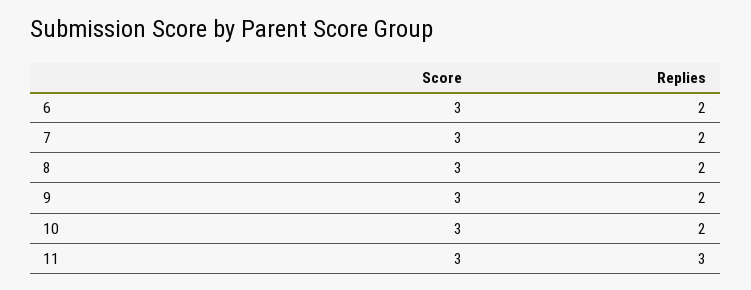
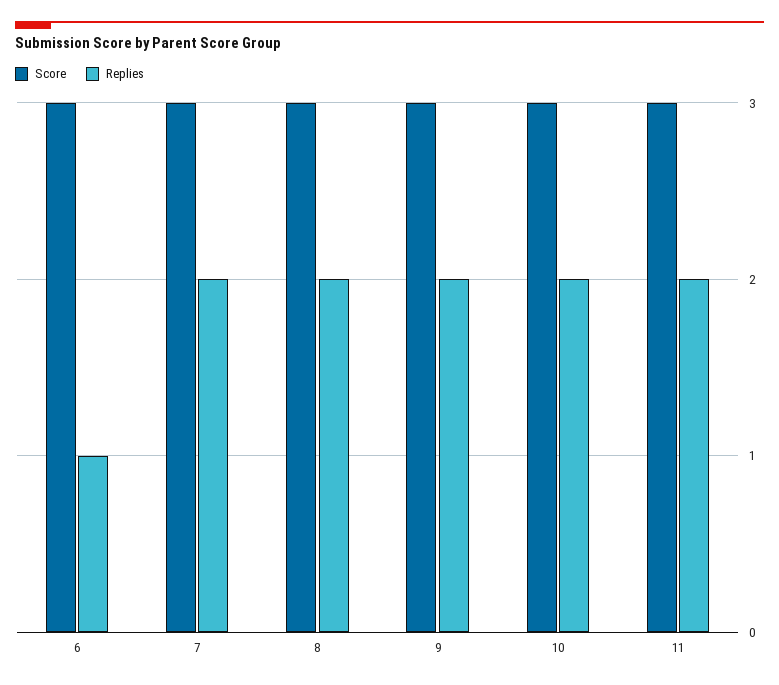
Replies, 6: 2 -> 1
Replies, 11: 3 -> 2

